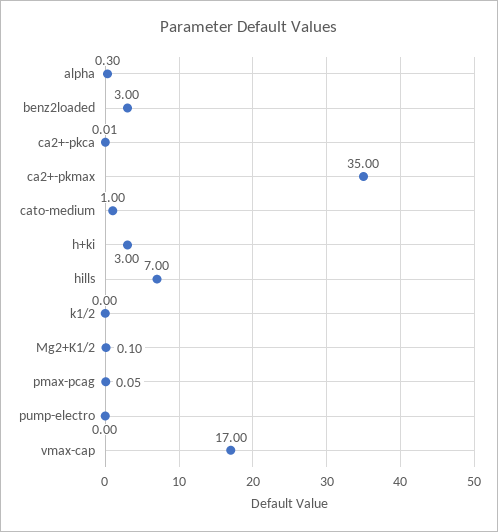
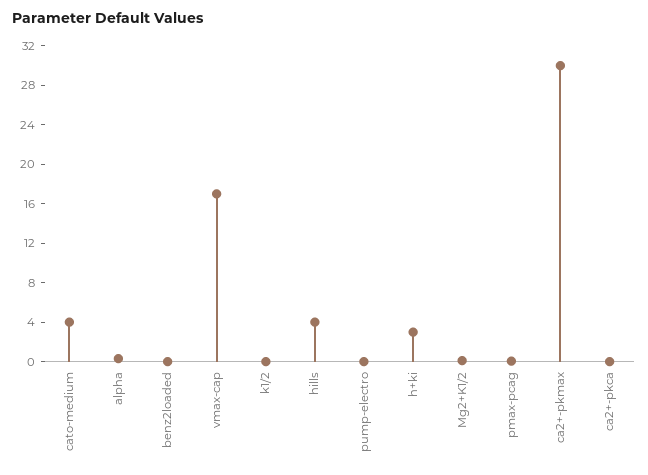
benz2loaded: 3 -> 0
ca2+-pkmax: 35 -> 30
cato-medium: 1 -> 4
hills: 7 -> 4

